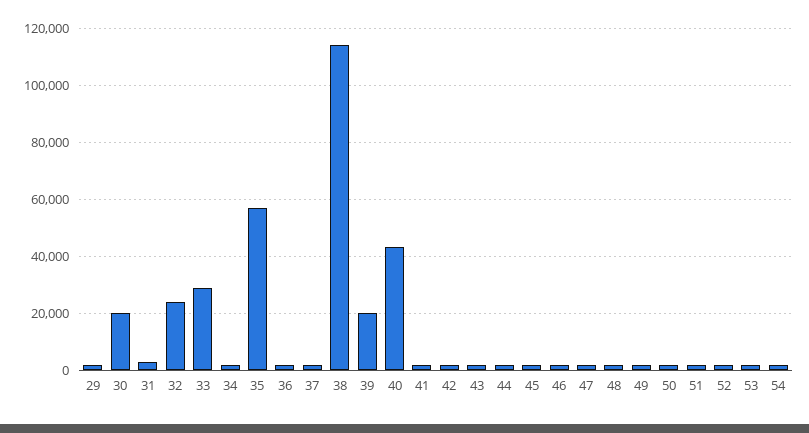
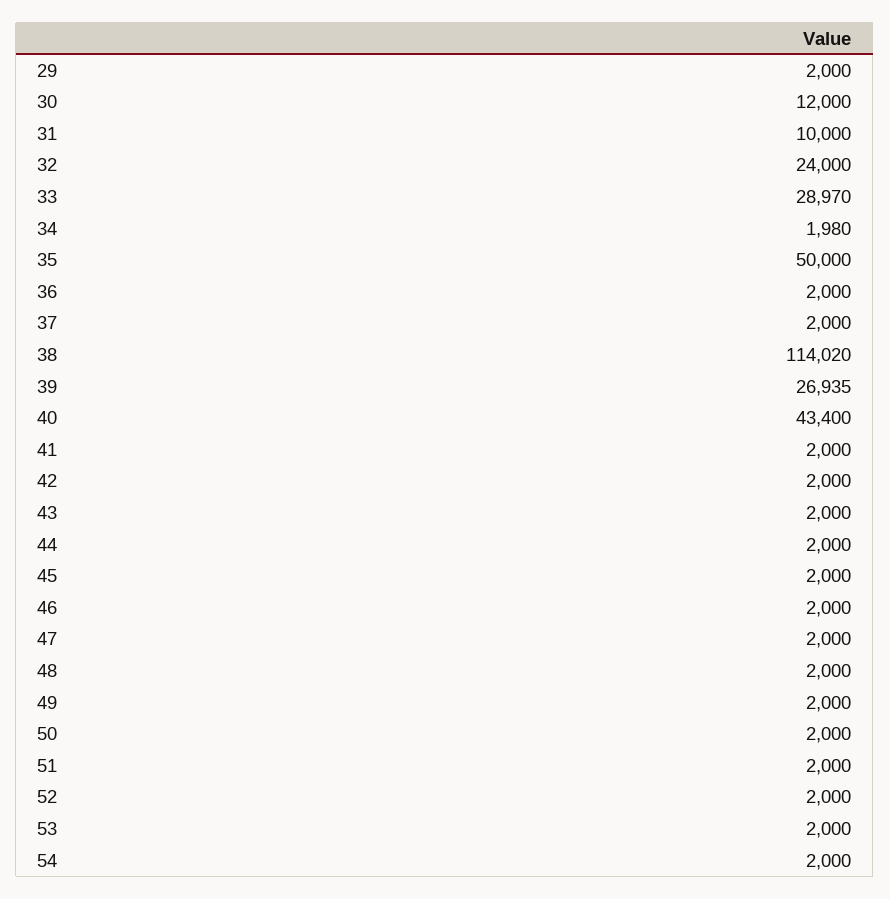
30: 20000 -> 12000
31: 2500 -> 10000
35: 57500 -> 50000
39: 20000 -> 26935

